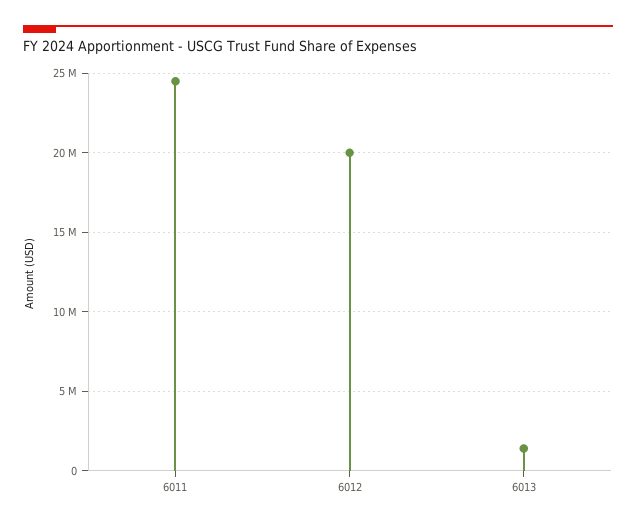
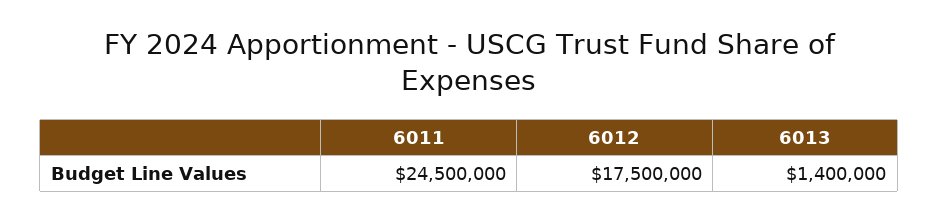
6012: 20000000 -> 17500000

